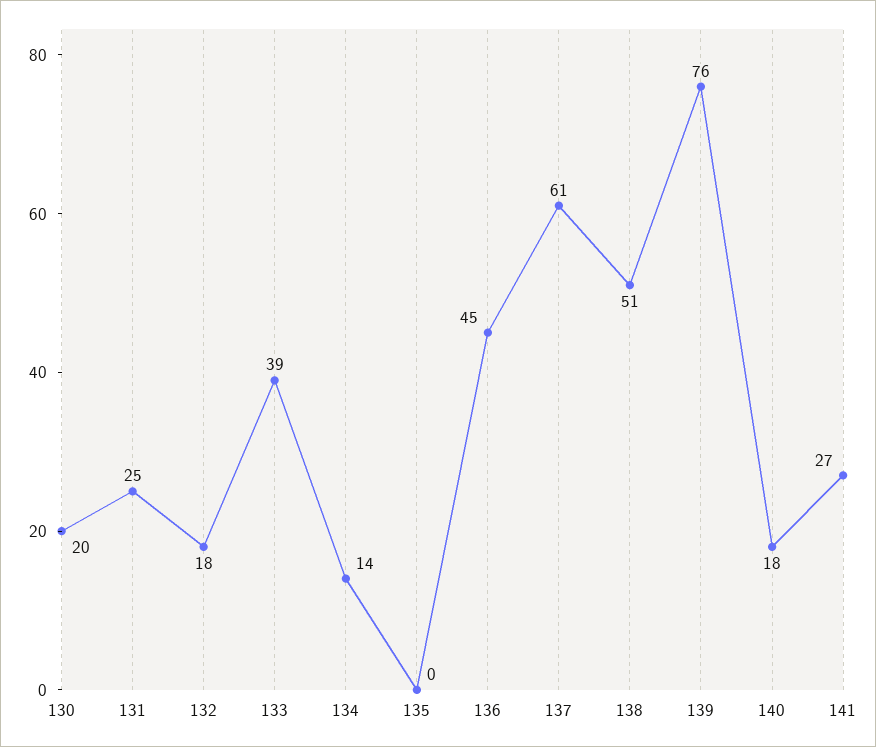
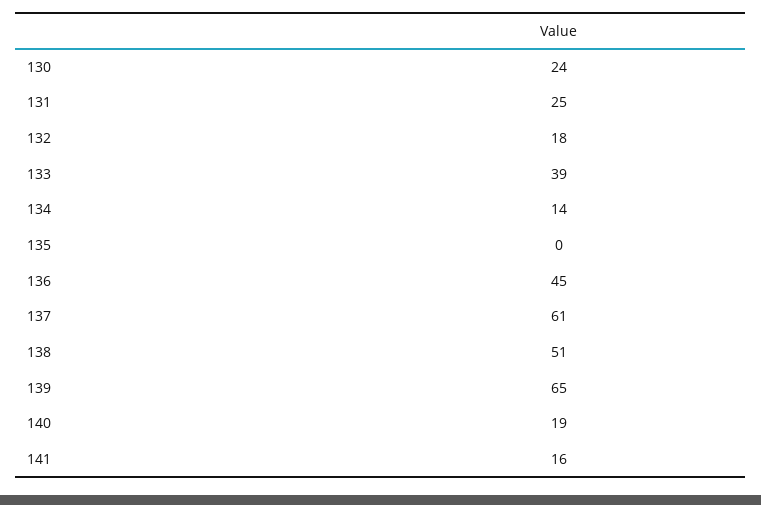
130: 20 -> 24
139: 76 -> 65
140: 18 -> 19
141: 27 -> 16

